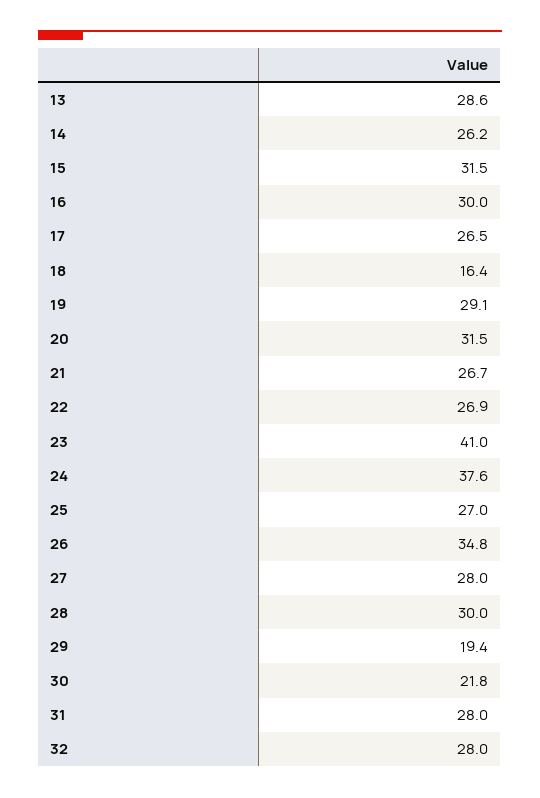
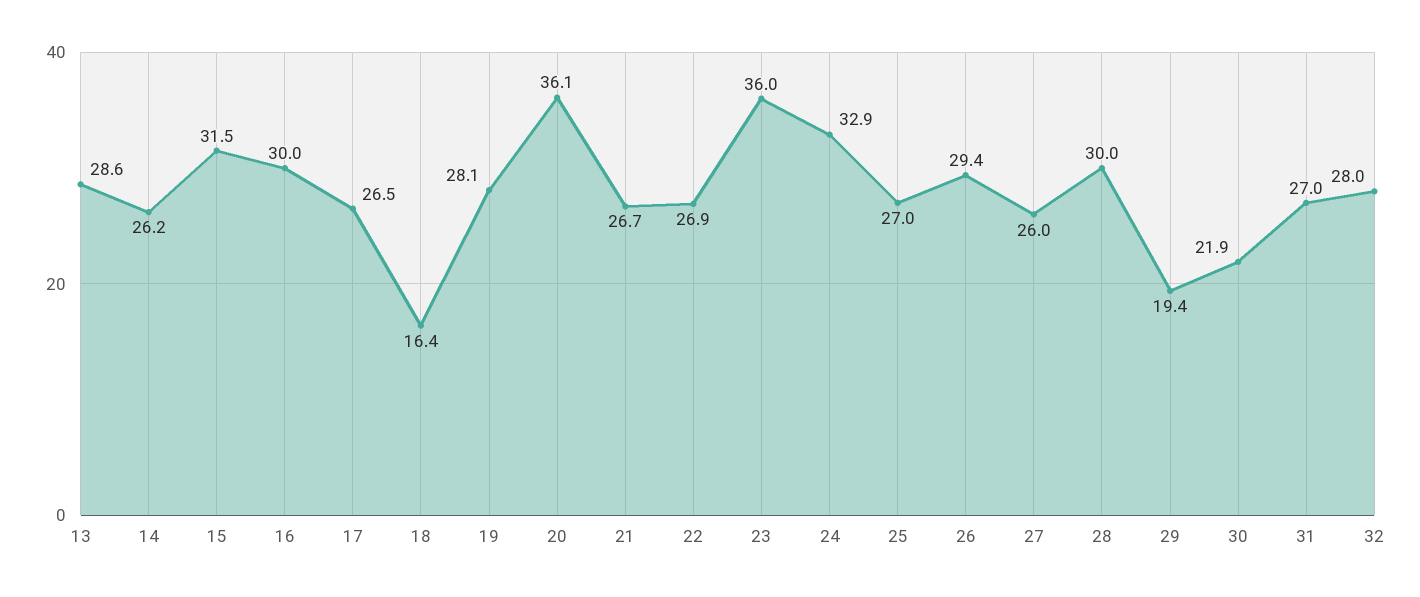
19: 29.1 -> 28.1
20: 31.5 -> 36.1
23: 41 -> 36
24: 37.6 -> 32.9
26: 34.8 -> 29.4
27: 28 -> 26
30: 21.8 -> 21.9
31: 28 -> 27

